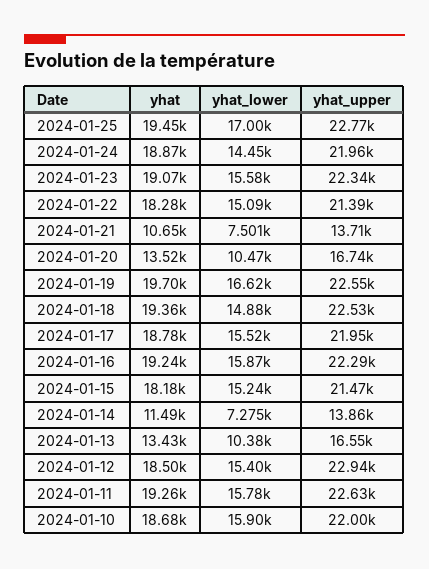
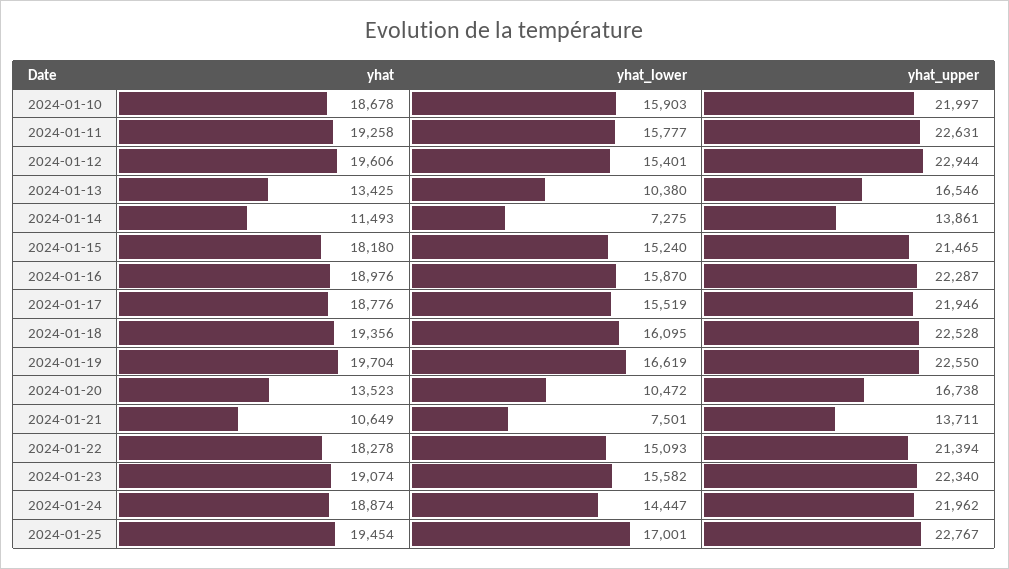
yhat_lower, 2024-01-18: 14880 -> 16095
yhat, 2024-01-16: 19240 -> 18976
yhat, 2024-01-12: 18500 -> 19606

